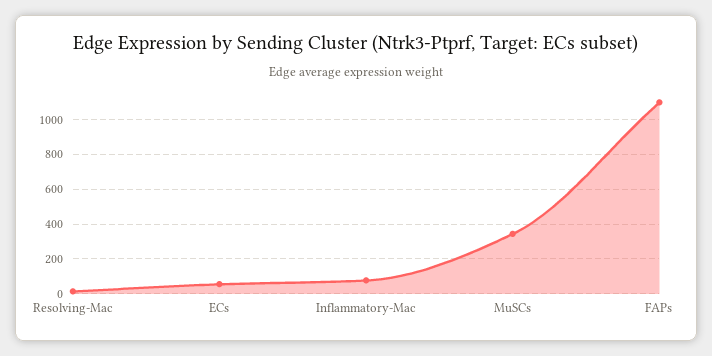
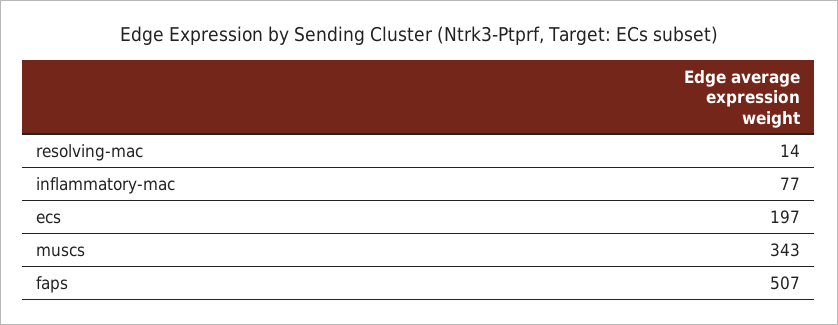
ECs: 50 -> 197
FAPs: 1100 -> 507

